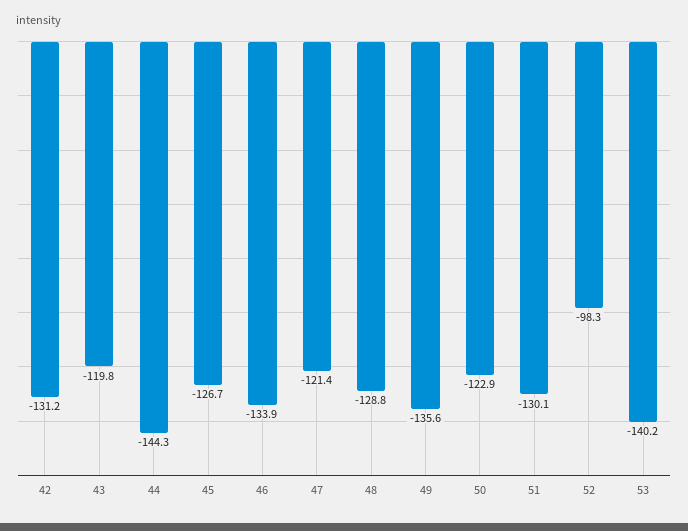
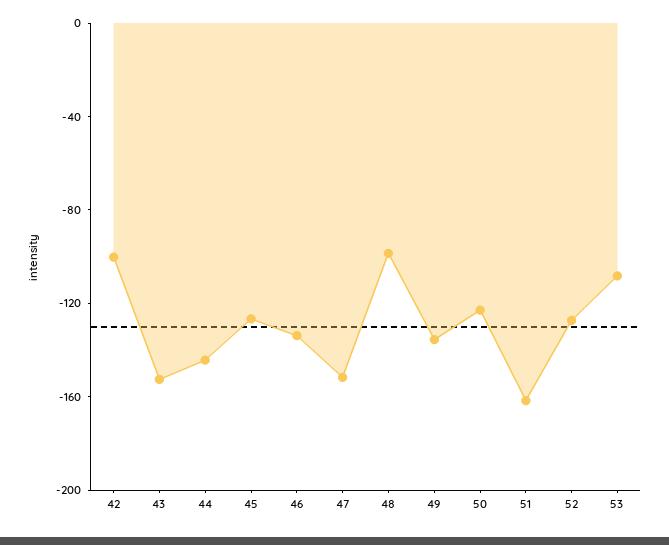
42: -131.2 -> -100
43: -119.8 -> -150
47: -121.4 -> -150
48: -128.8 -> -100
51: -130.1 -> -160
52: -98.3 -> -130
53: -140.2 -> -110

